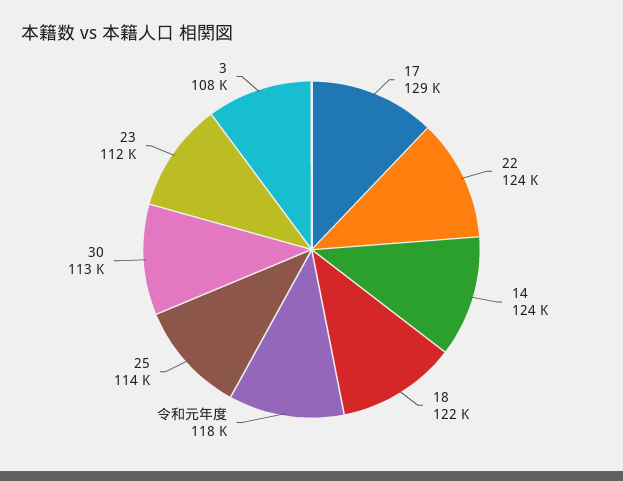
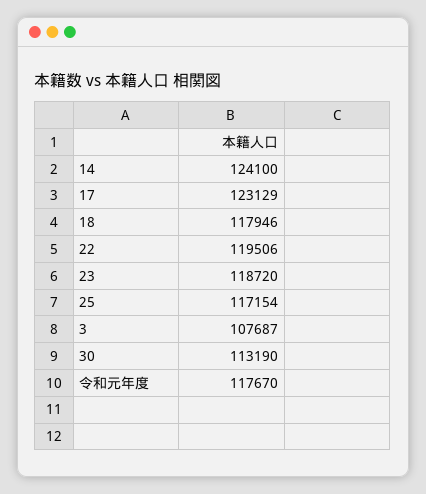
17: 129000 -> 123129
22: 124000 -> 119506
18: 122000 -> 117946
25: 114000 -> 117154
23: 112000 -> 118720

